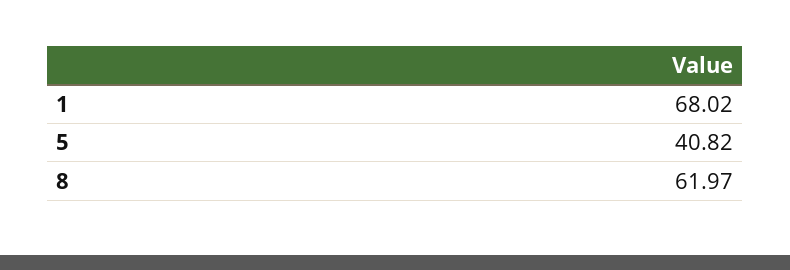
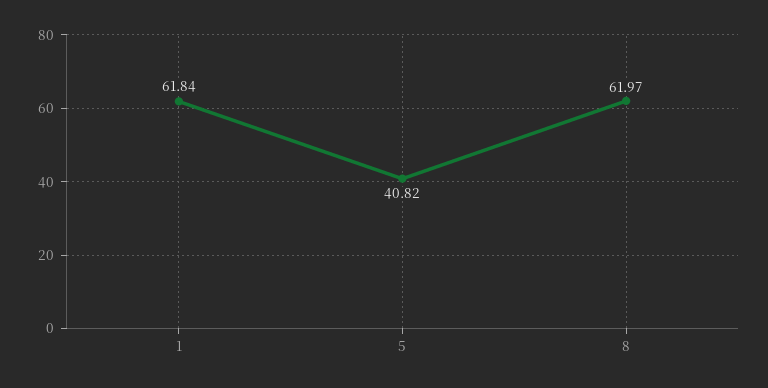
1: 68.02 -> 61.84

